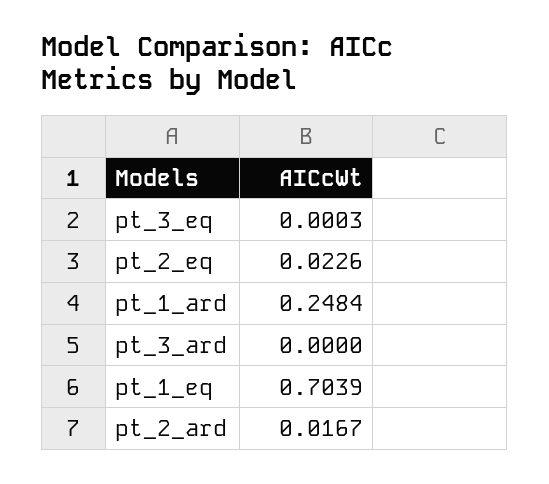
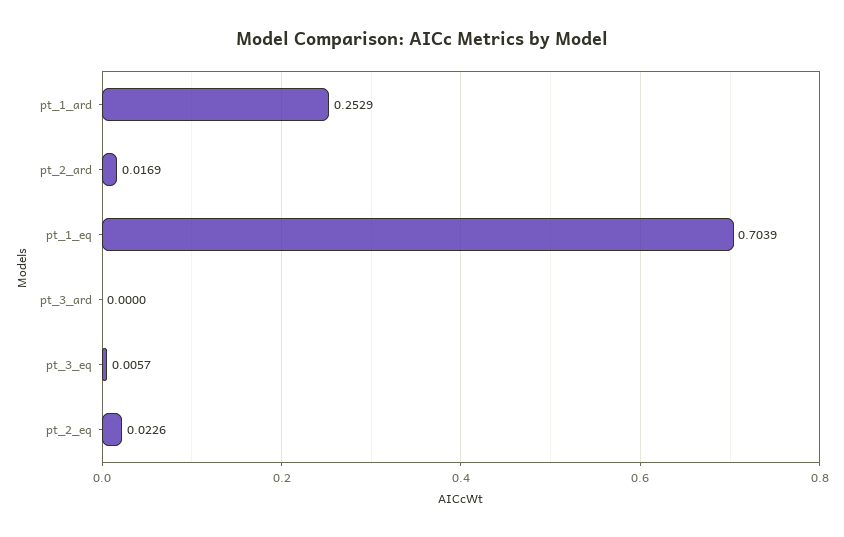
pt_3_eq: 0.0003 -> 0.0057
pt_1_ard: 0.2484 -> 0.2529
pt_2_ard: 0.0167 -> 0.0169

